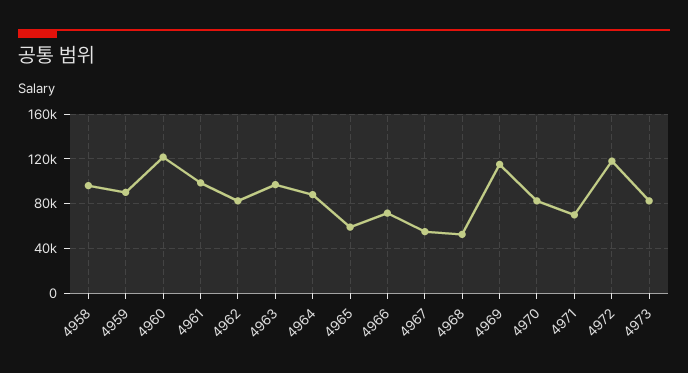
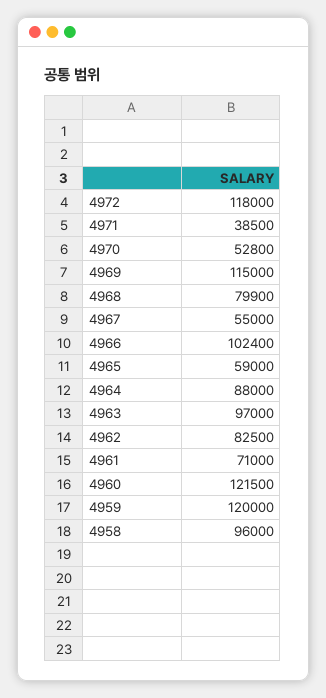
4959: 90000 -> 120000
4961: 100000 -> 71000
4966: 70000 -> 102400
4968: 50000 -> 79900
4970: 80000 -> 52800
4971: 70000 -> 38500
4973: 80000 -> none

